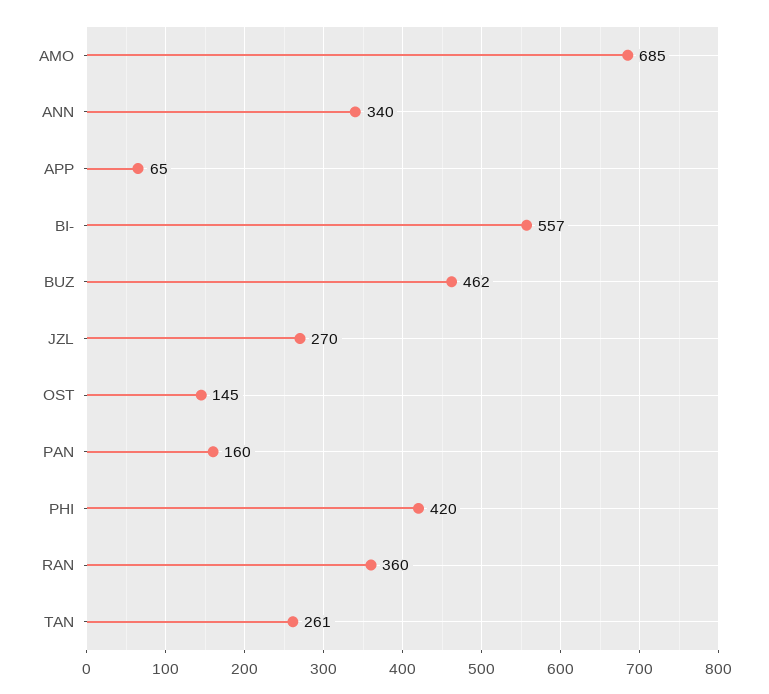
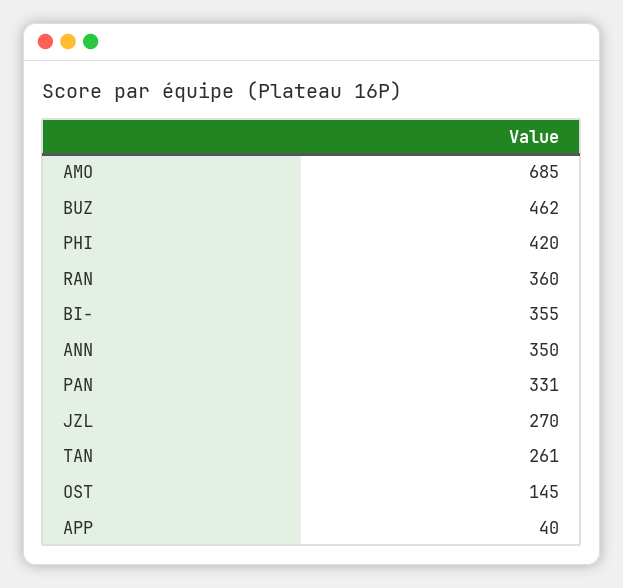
ANN: 340 -> 350
APP: 65 -> 40
BI-: 557 -> 355
PAN: 160 -> 331

